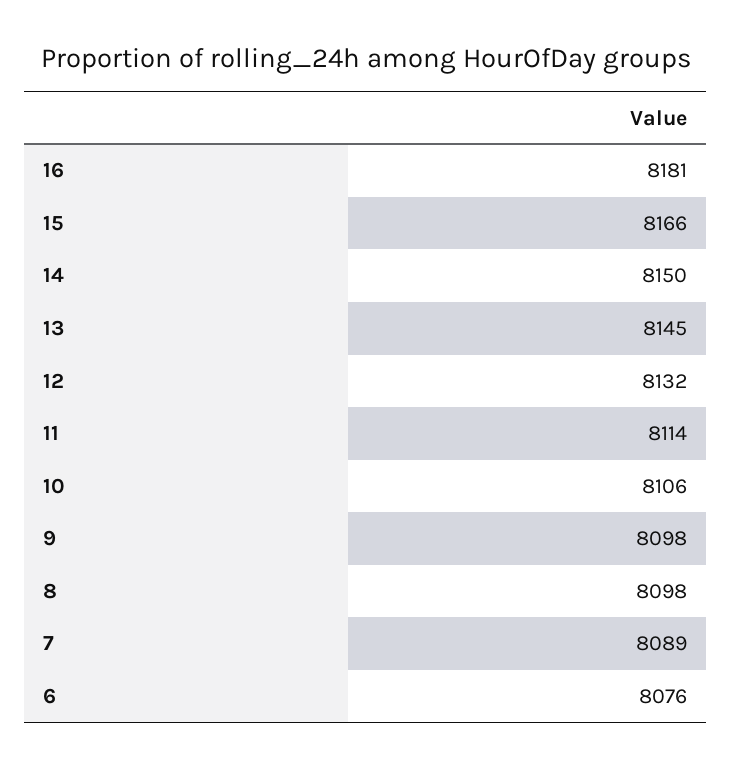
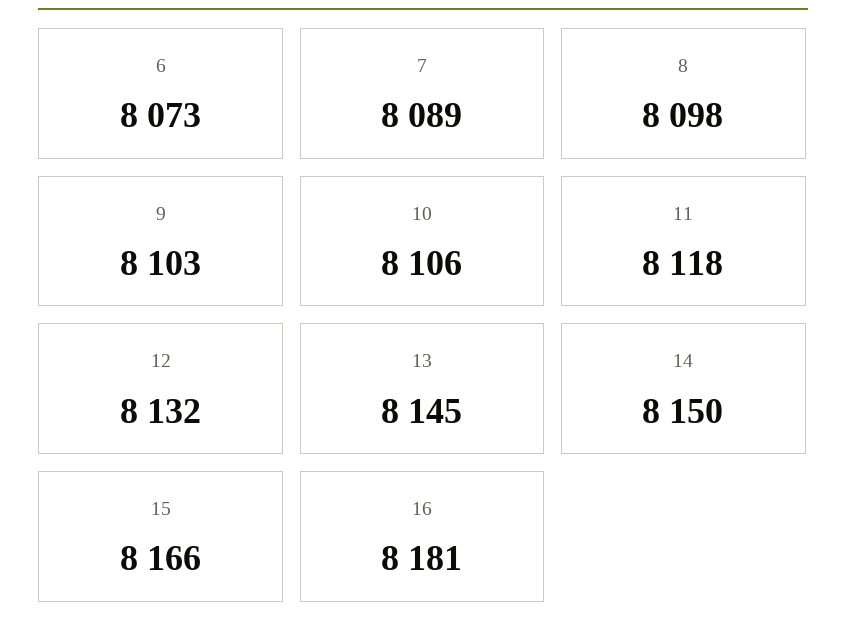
11: 8114 -> 8118
9: 8098 -> 8103
6: 8076 -> 8073

